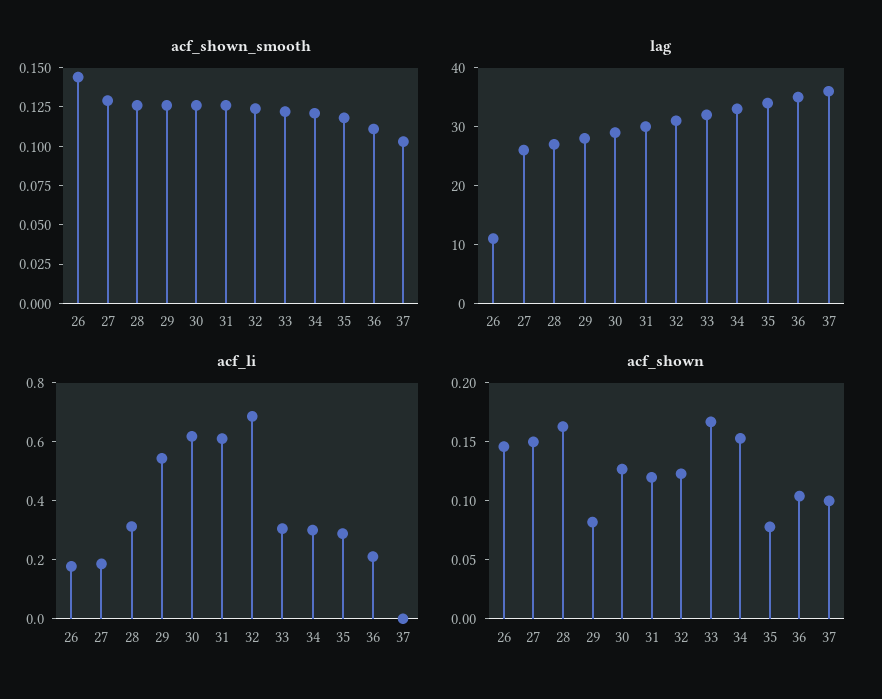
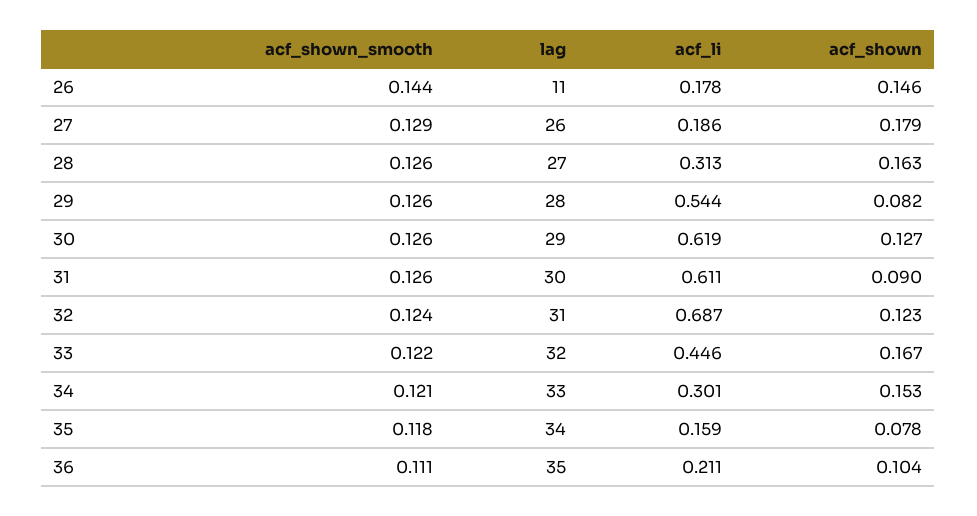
acf_shown_smooth, 37: 0.1 -> none
lag, 37: 35 -> none
acf_li, 33: 0.3 -> 0.446
acf_li, 35: 0.3 -> 0.159
acf_li, 37: 0 -> none
acf_shown, 27: 0.15 -> 0.179
acf_shown, 31: 0.12 -> 0.09
acf_shown, 37: 0.1 -> none

